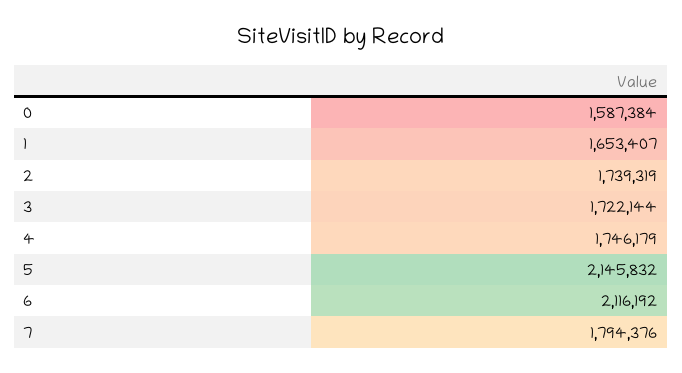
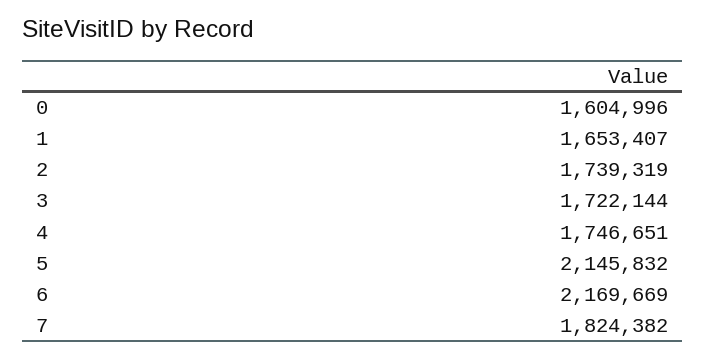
0: 1587384 -> 1604996
4: 1746179 -> 1746651
6: 2116192 -> 2169669
7: 1794376 -> 1824382

